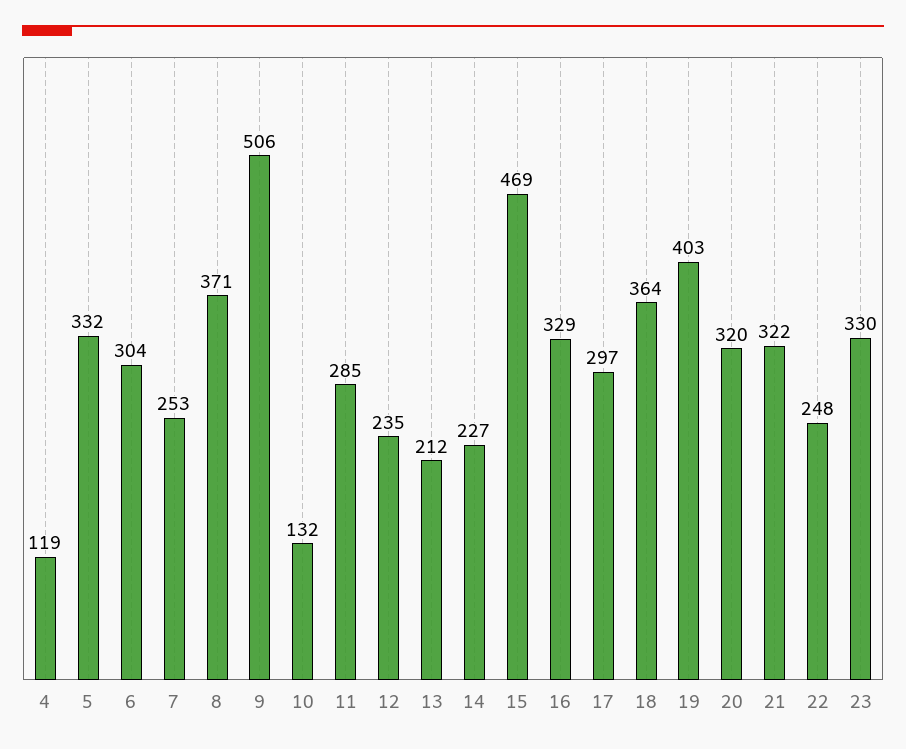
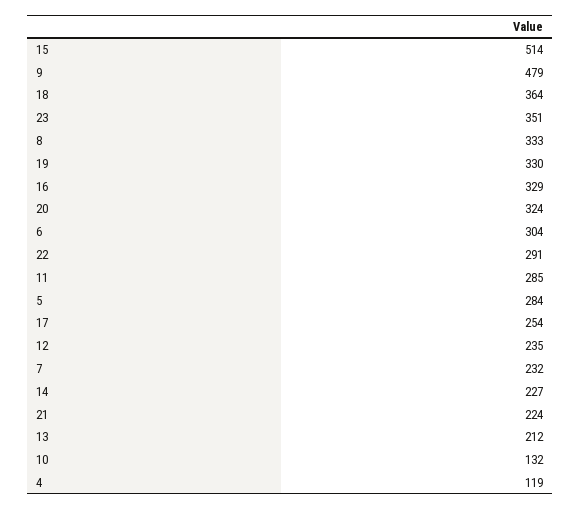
5: 332 -> 284
7: 253 -> 232
8: 371 -> 333
9: 506 -> 479
15: 469 -> 514
17: 297 -> 254
19: 403 -> 330
20: 320 -> 324
21: 322 -> 224
22: 248 -> 291
23: 330 -> 351

